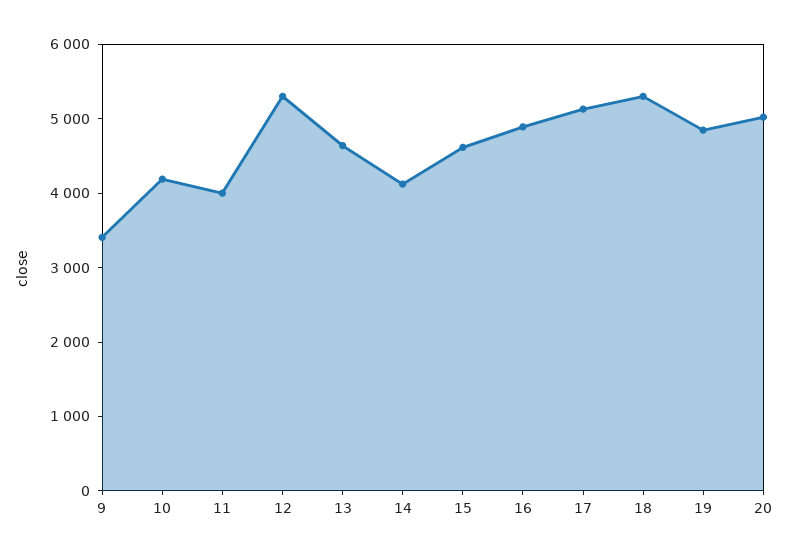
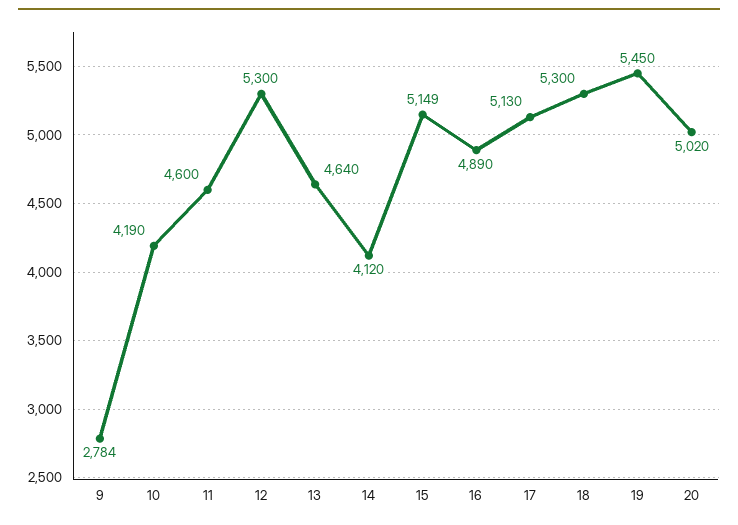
9: 3400 -> 2784
11: 4000 -> 4600
15: 4600 -> 5149
19: 4800 -> 5450

